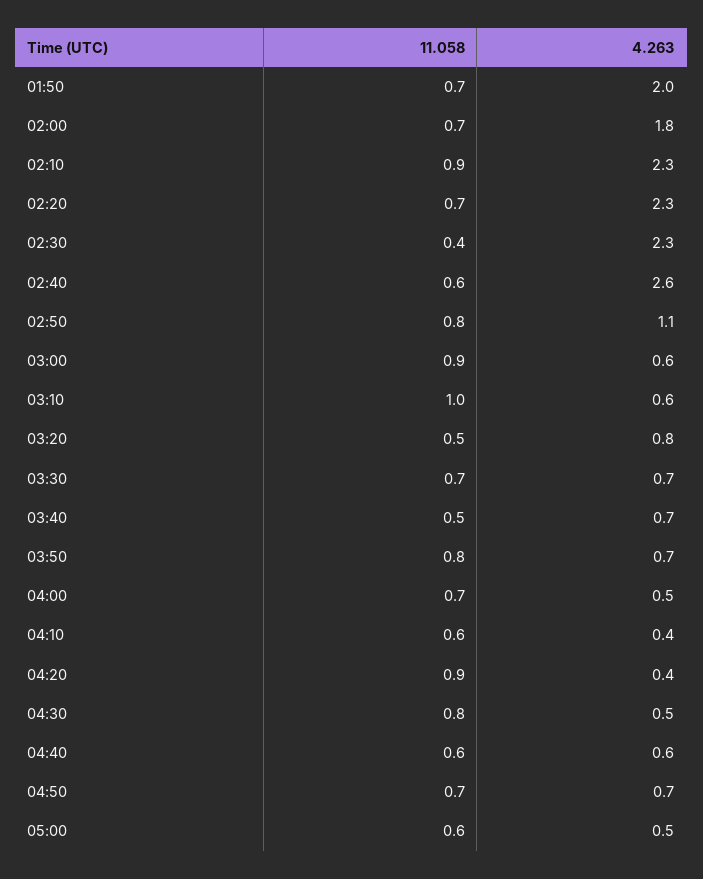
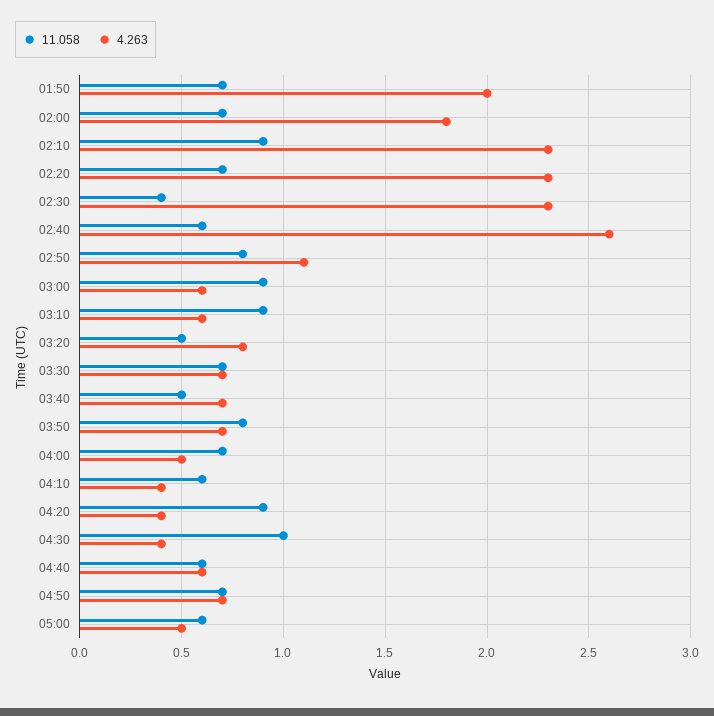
11.058, 03:10: 1 -> 0.9
11.058, 04:30: 0.8 -> 1
4.263, 04:30: 0.5 -> 0.4

